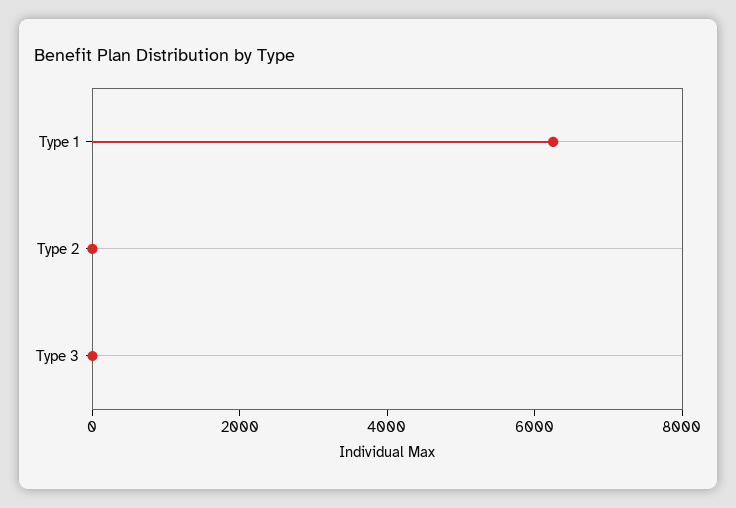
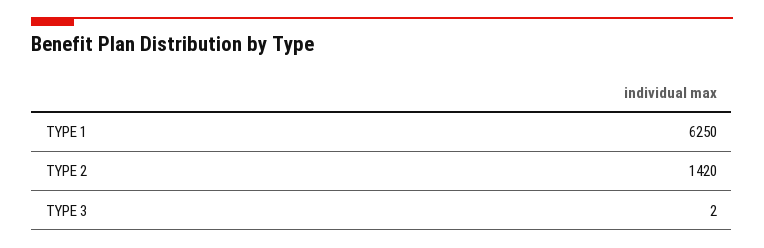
Type 2: 0 -> 1420

